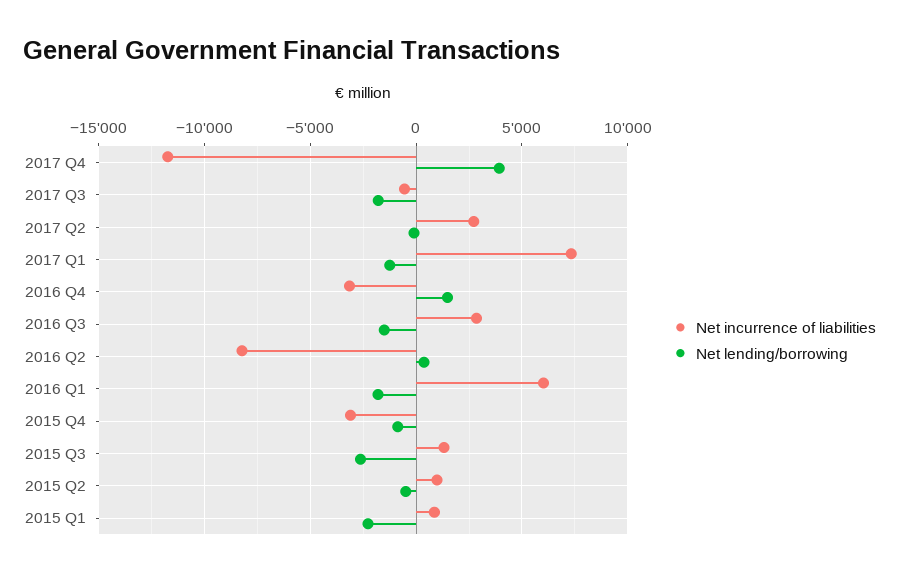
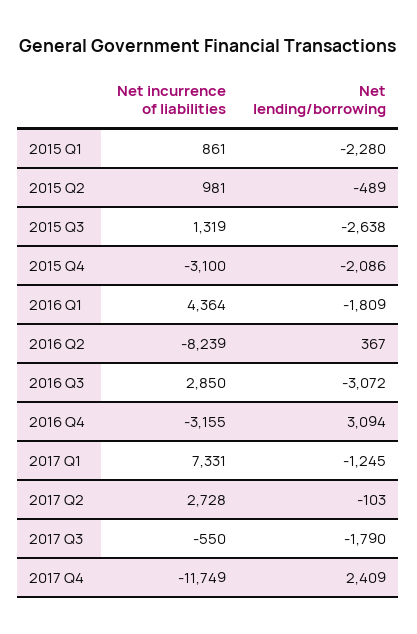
Net lending/borrowing, 2017 Q4: 4000 -> 2409
Net lending/borrowing, 2016 Q4: 1500 -> 3094
Net lending/borrowing, 2016 Q3: -1500 -> -3072
Net incurrence of liabilities, 2016 Q1: 6000 -> 4364
Net lending/borrowing, 2015 Q4: -1000 -> -2086

